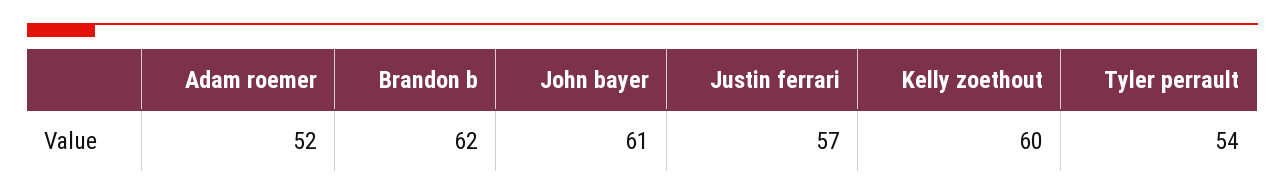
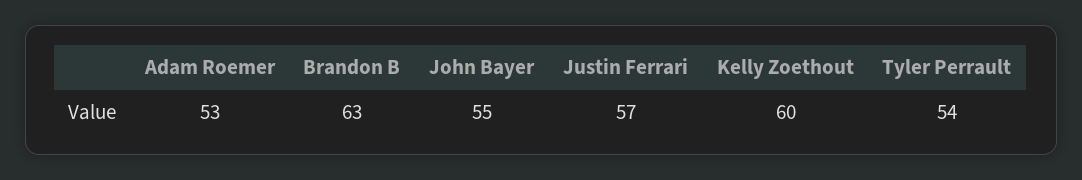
Adam roemer: 52 -> 53
Brandon b: 62 -> 63
John bayer: 61 -> 55

